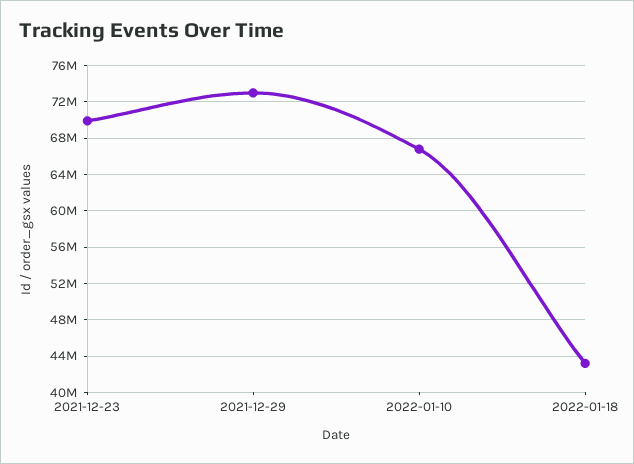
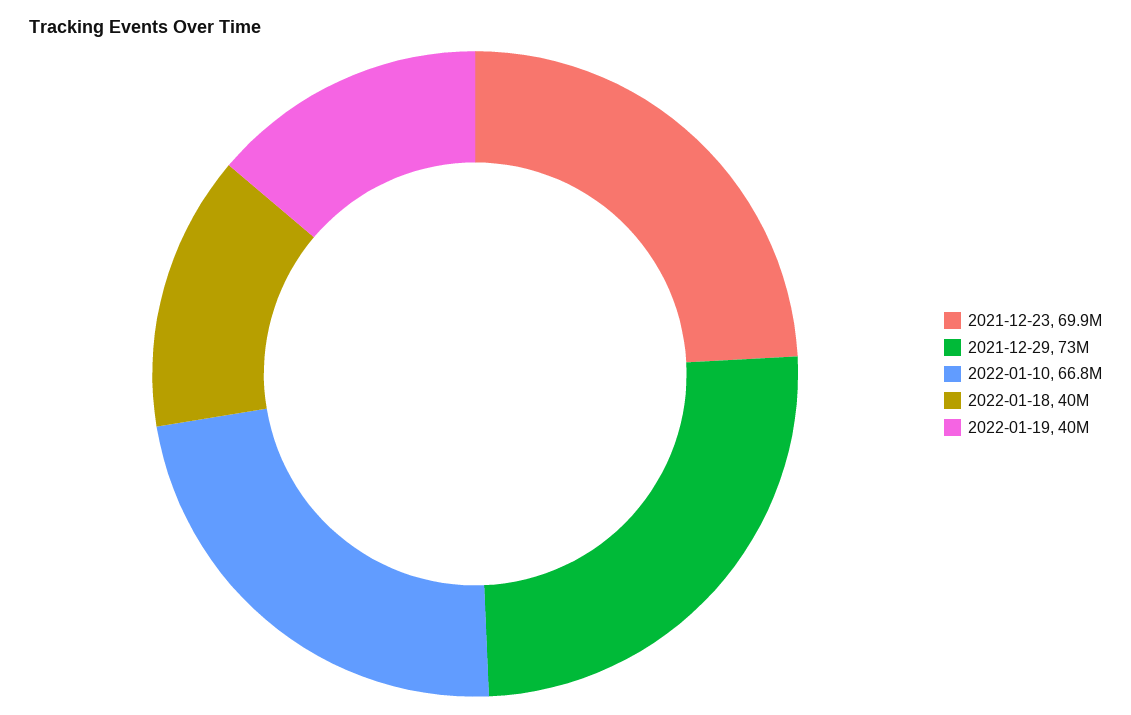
2022-01-18: 43000000 -> 40000000
2022-01-19: none -> 40000000

